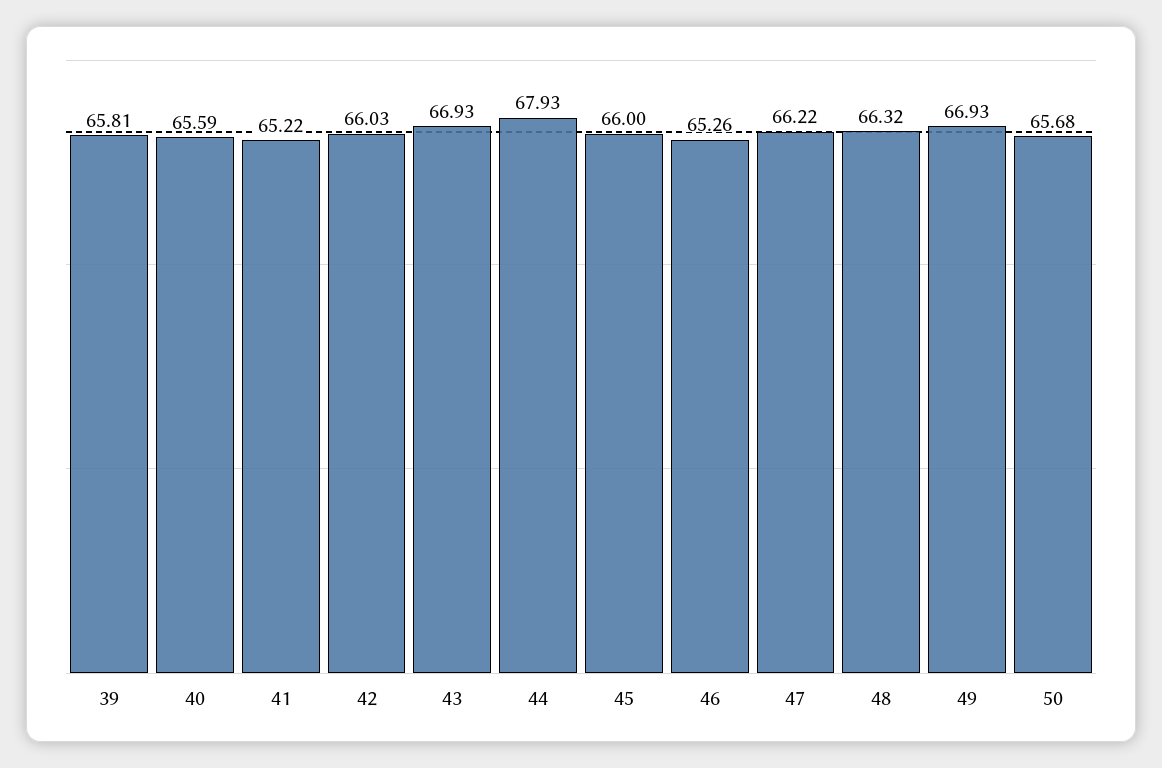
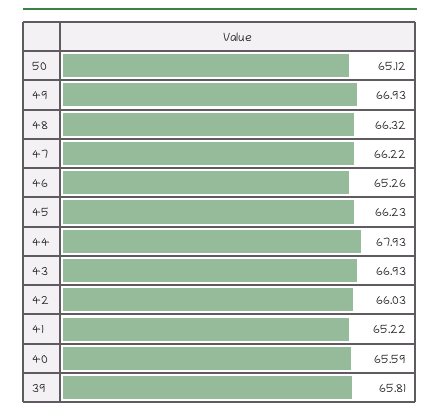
45: 66 -> 66.23
50: 65.68 -> 65.12

